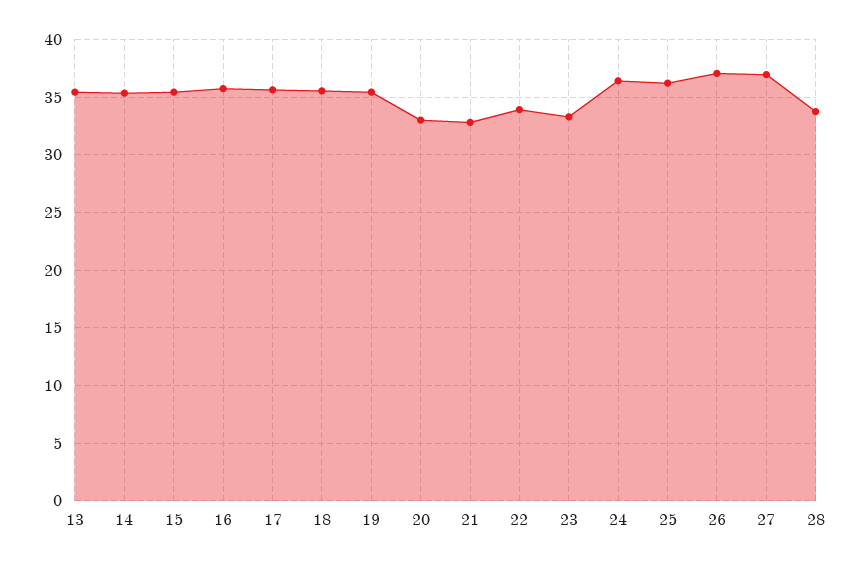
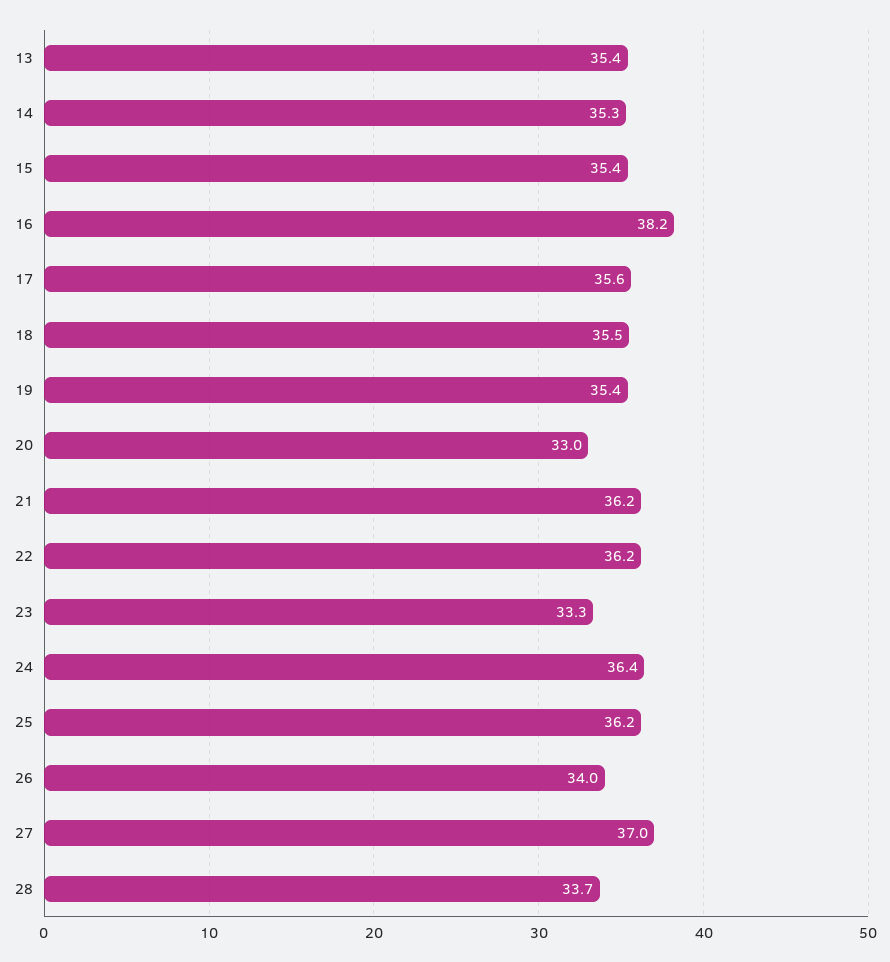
16: 36 -> 38.2
21: 33 -> 36.2
22: 34 -> 36.2
26: 37 -> 34

